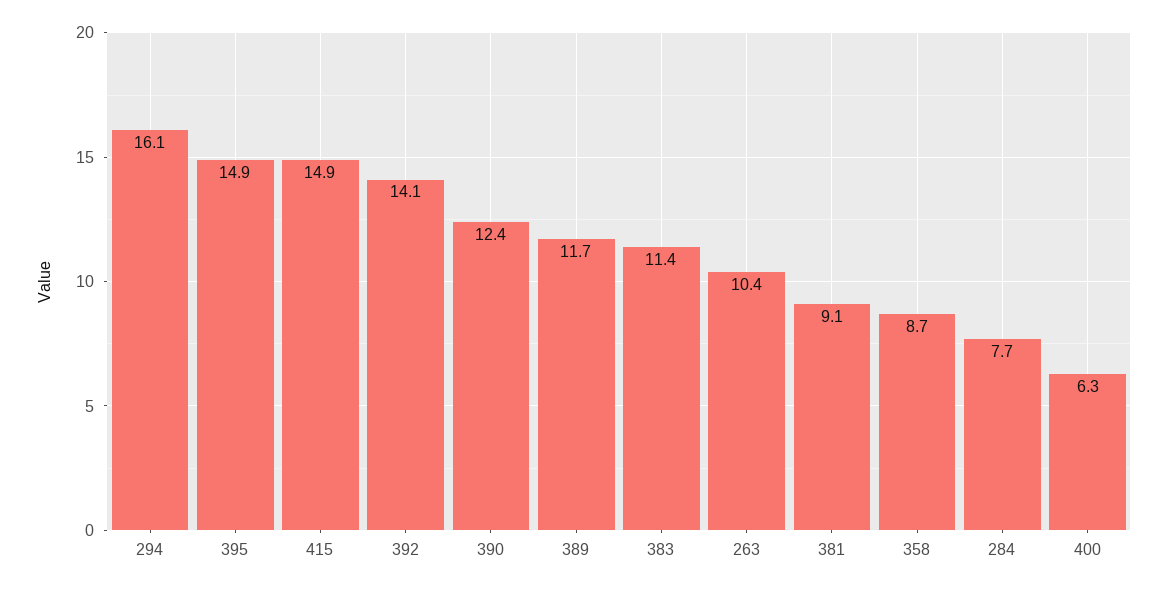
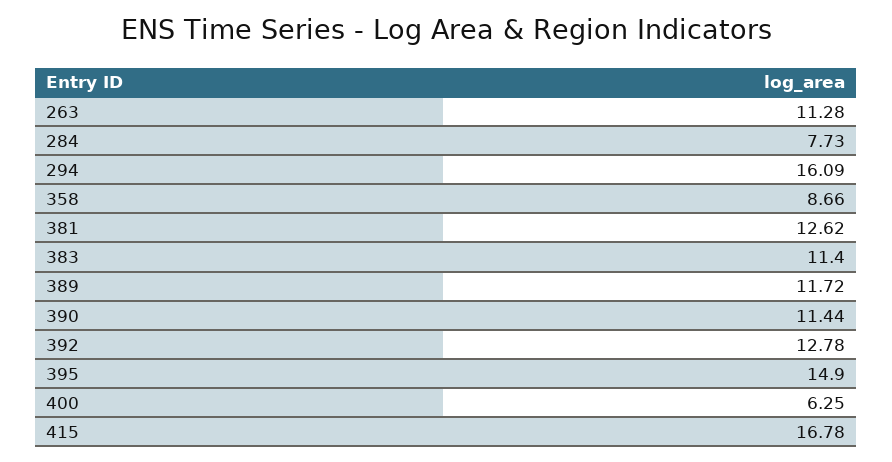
415: 14.9 -> 16.78
392: 14.1 -> 12.78
390: 12.4 -> 11.44
263: 10.4 -> 11.28
381: 9.1 -> 12.62

